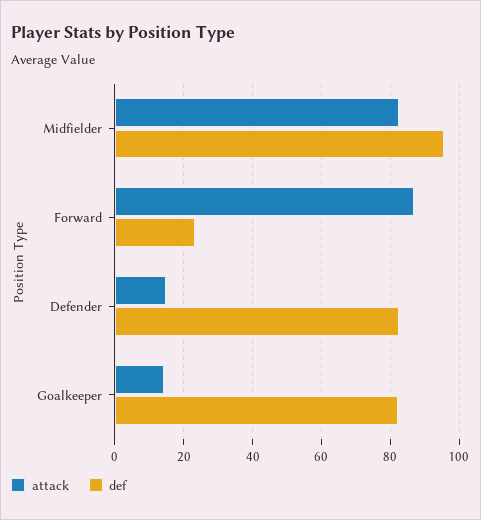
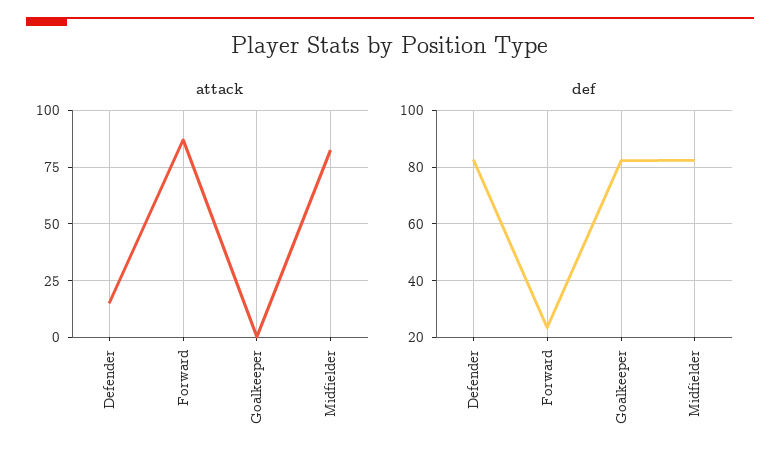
def, Midfielder: 96 -> 82.5
attack, Goalkeeper: 14 -> 0

